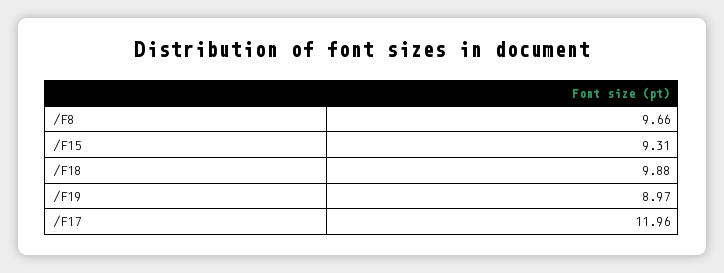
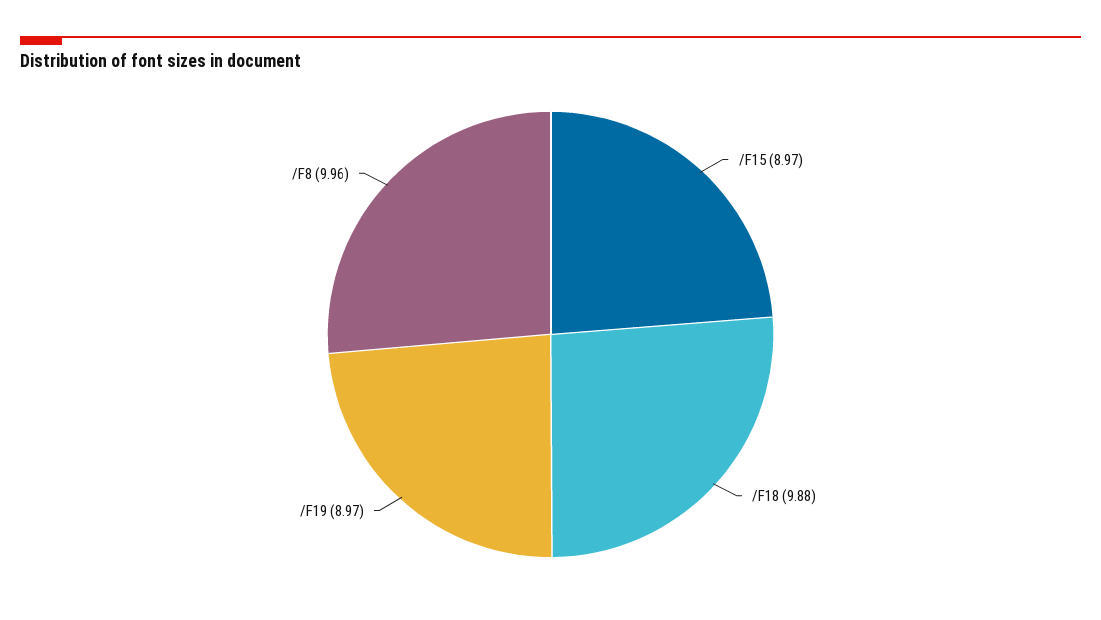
/F8: 9.66 -> 9.96
/F15: 9.31 -> 8.97
/F17: 11.96 -> none

